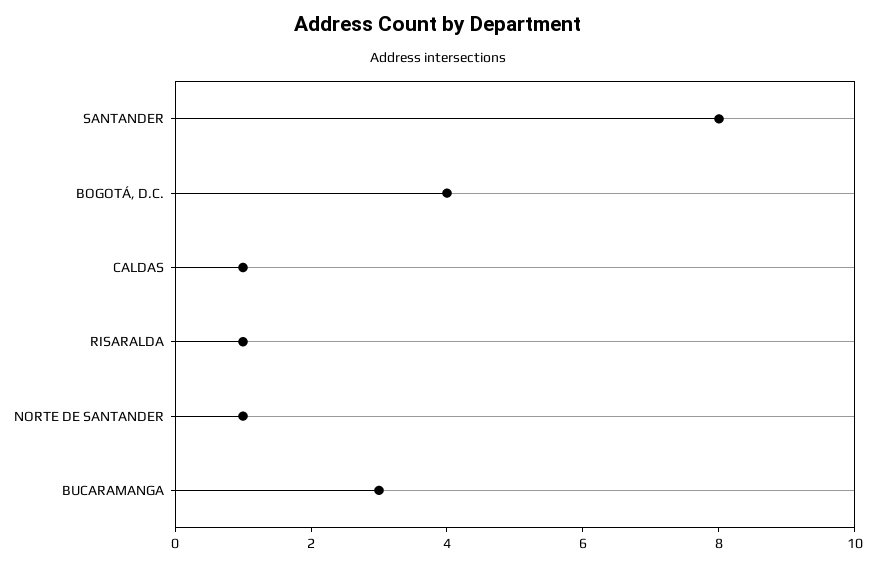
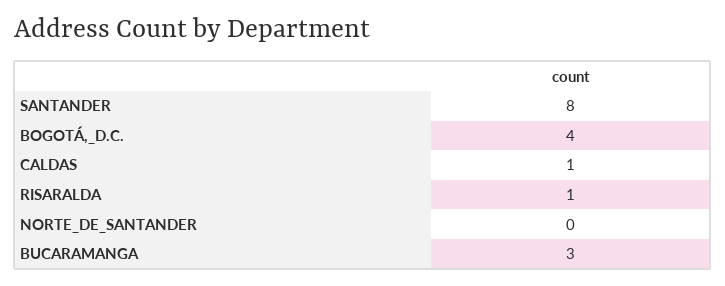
NORTE DE SANTANDER: 1 -> 0

